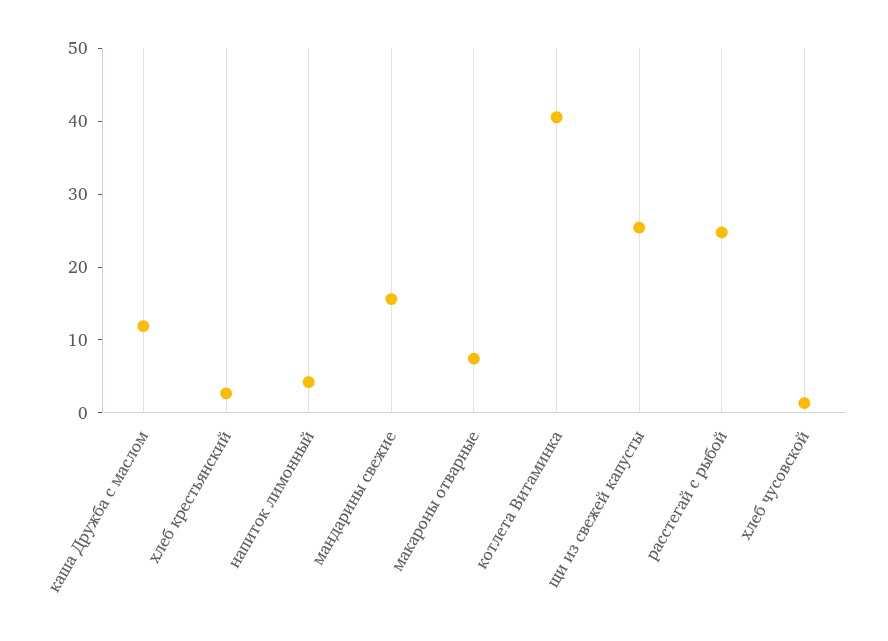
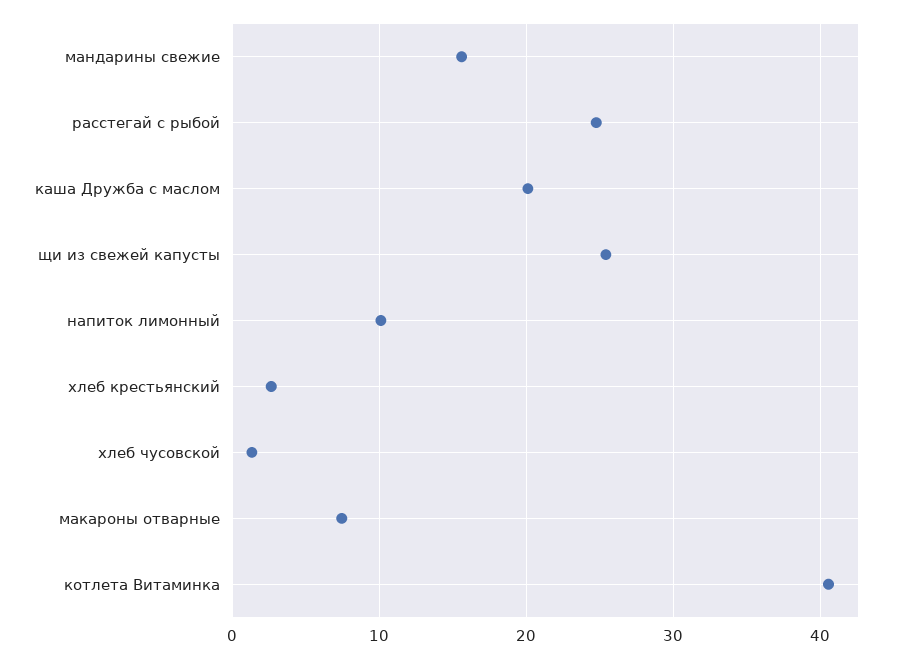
каша Дружба с маслом: 12 -> 20
напиток лимонный: 4 -> 10

